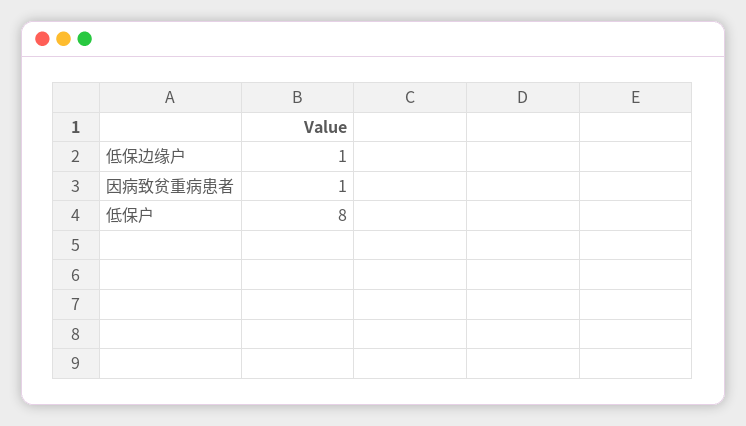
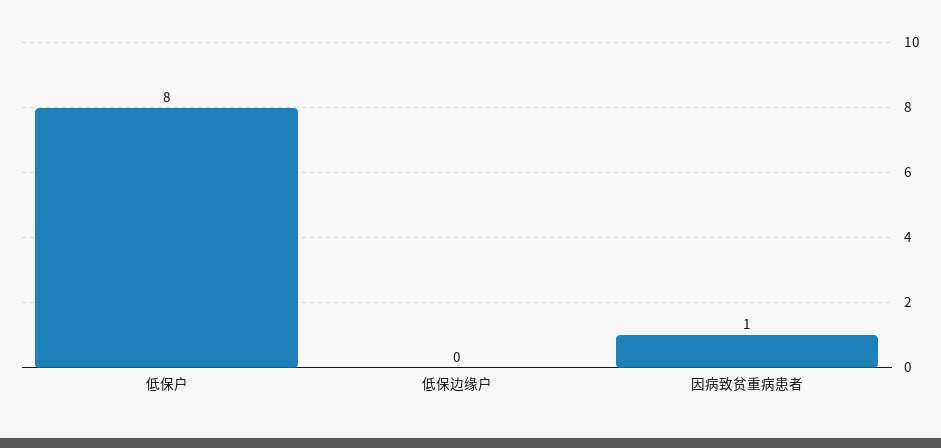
低保边缘户: 1 -> 0

